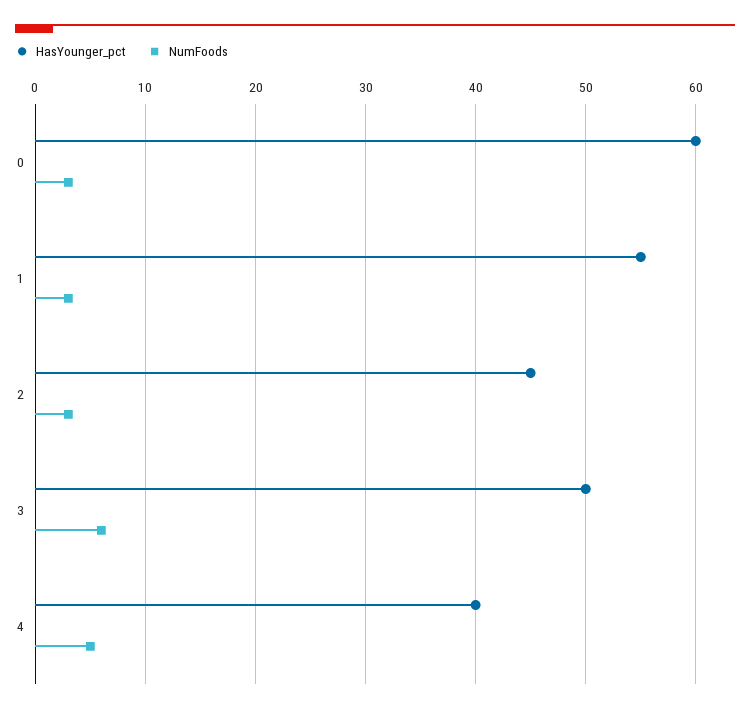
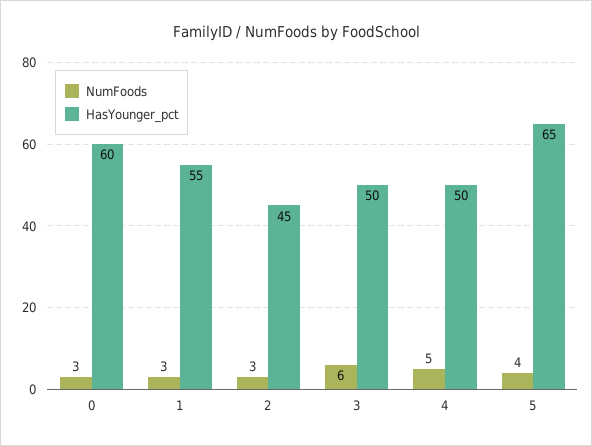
HasYounger_pct, 4: 40 -> 50
NumFoods, 5: none -> 4
HasYounger_pct, 5: none -> 65

